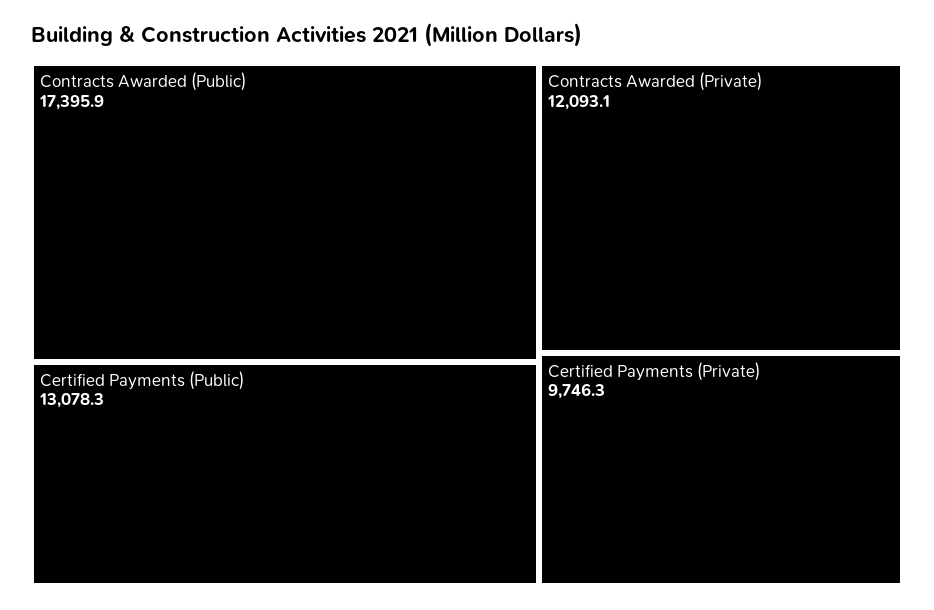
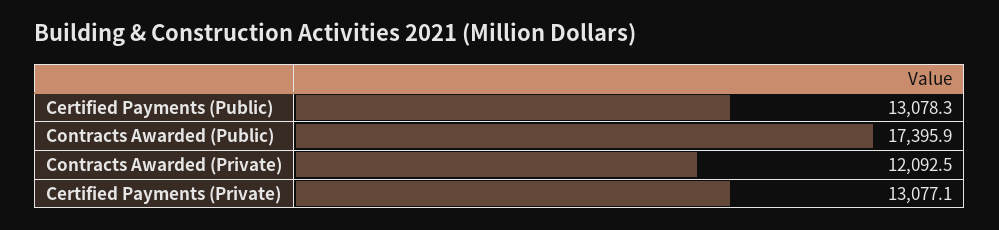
Contracts Awarded (Private): 12093.1 -> 12092.5
Certified Payments (Private): 9746.3 -> 13077.1

